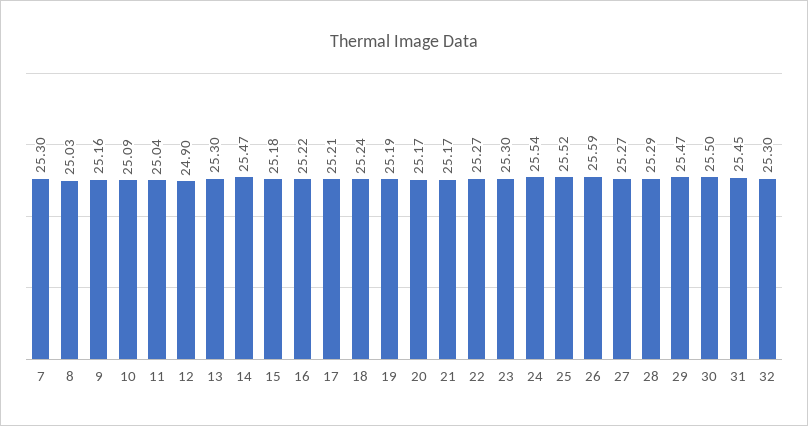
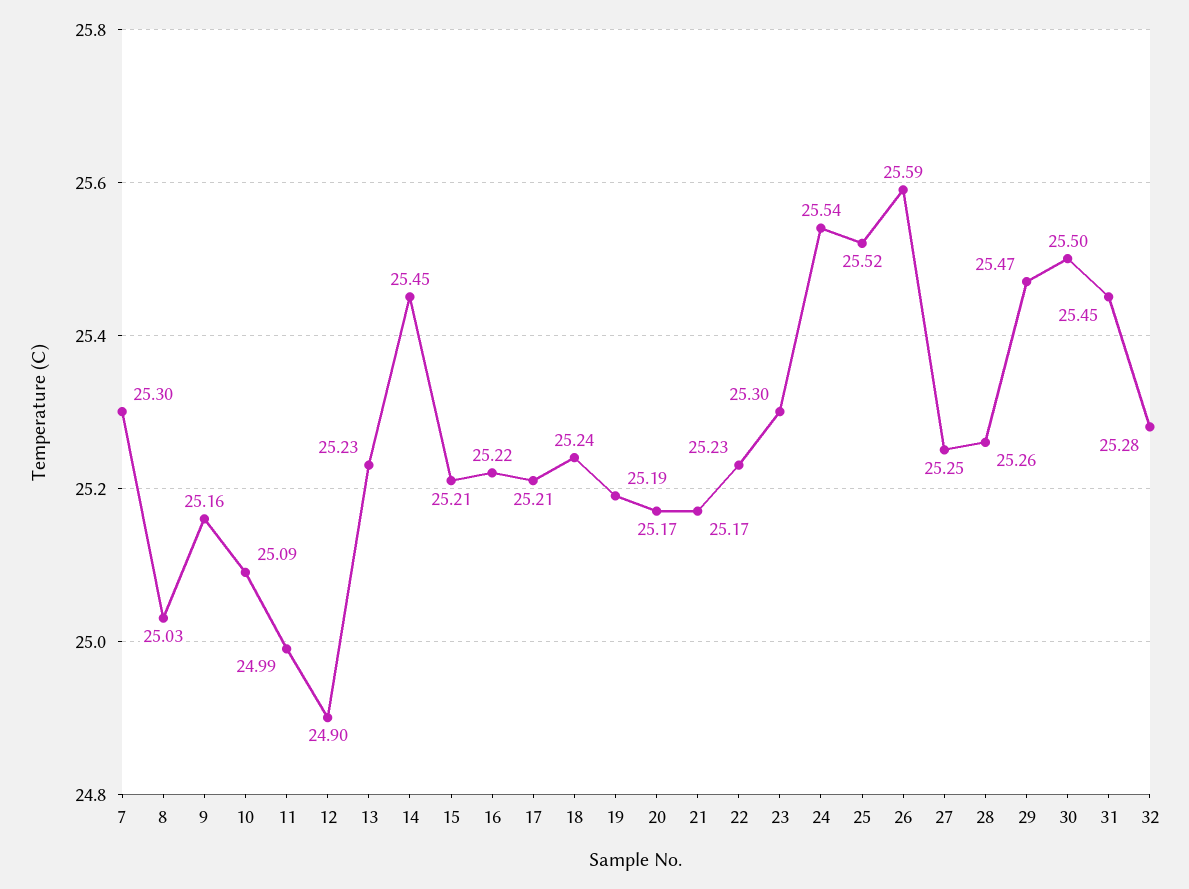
11: 25.04 -> 24.99
13: 25.3 -> 25.23
14: 25.47 -> 25.45
15: 25.18 -> 25.21
22: 25.27 -> 25.23
27: 25.27 -> 25.25
28: 25.29 -> 25.26
32: 25.3 -> 25.28

